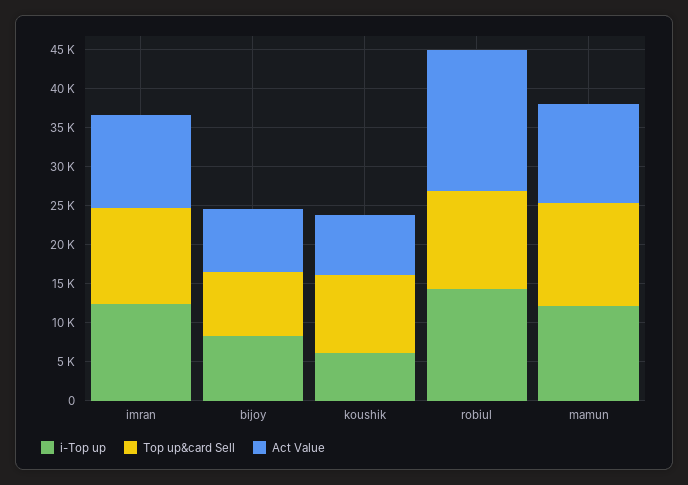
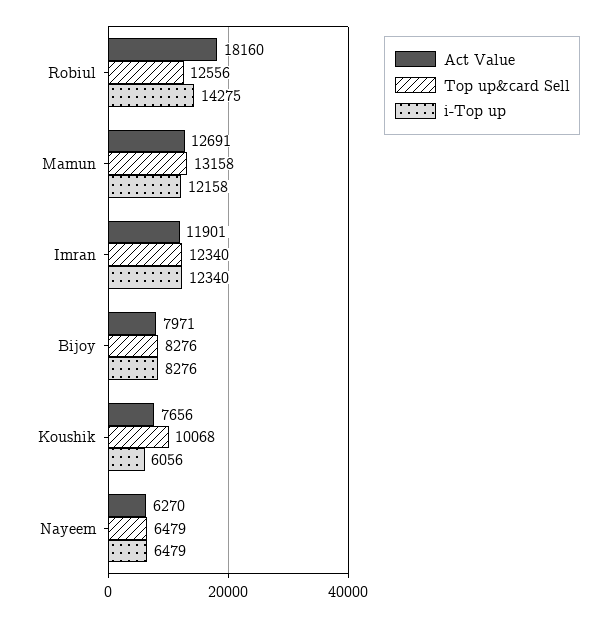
Act Value, Nayeem: none -> 6270
Top up&card Sell, Nayeem: none -> 6479
i-Top up, Nayeem: none -> 6479

